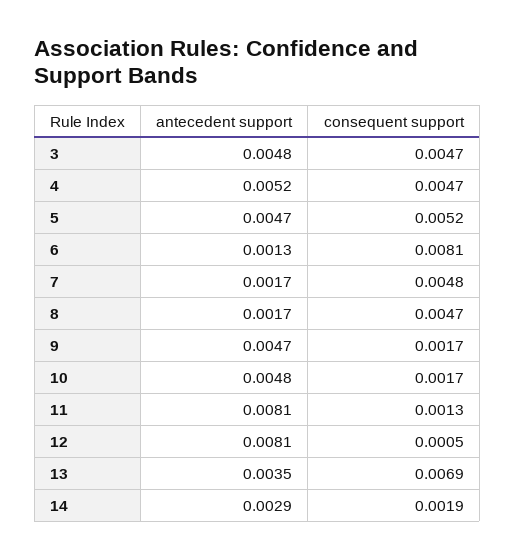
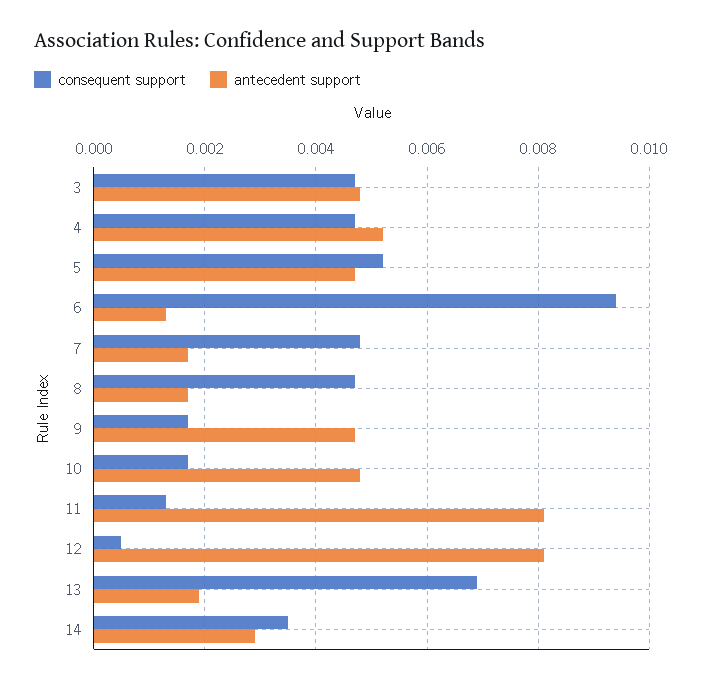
consequent support, 6: 0.0081 -> 0.0095
antecedent support, 13: 0.0035 -> 0.002
consequent support, 14: 0.0019 -> 0.0035

